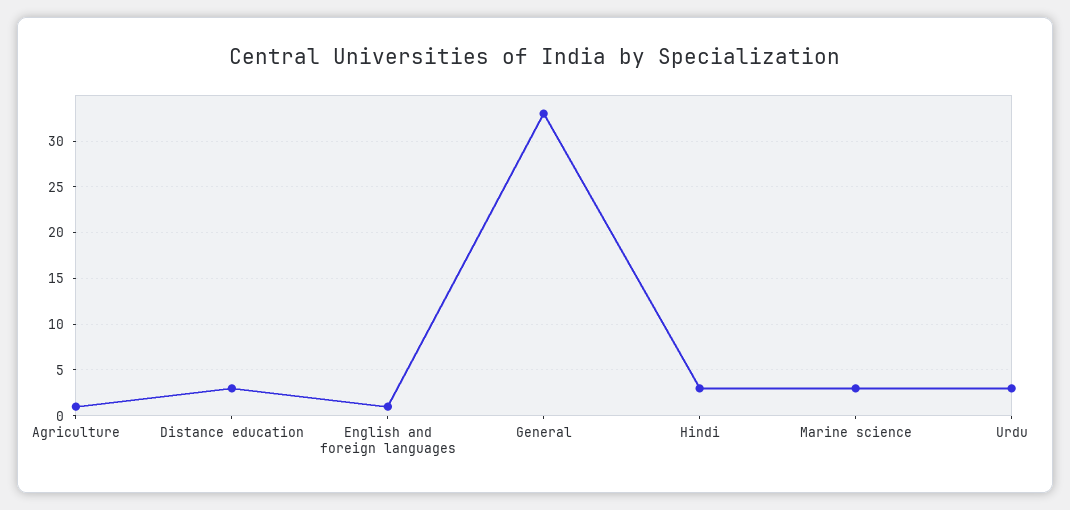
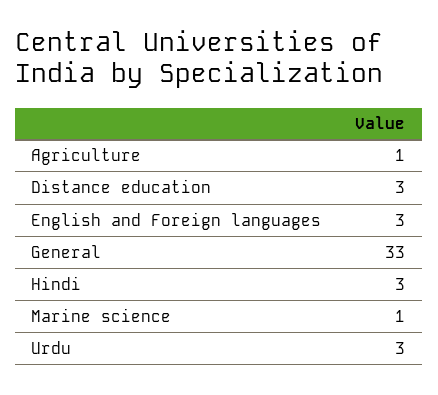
English and foreign languages: 1 -> 3
Marine science: 3 -> 1

